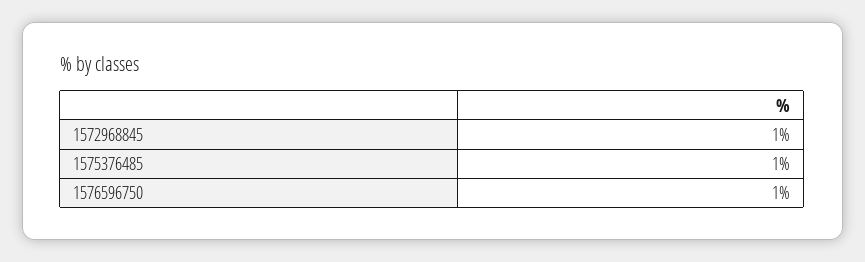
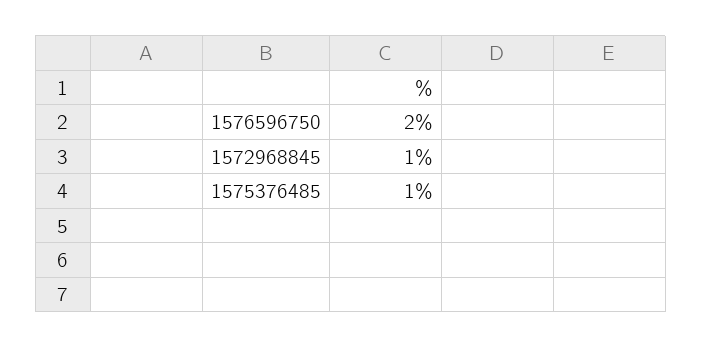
1576596750: 1 -> 2

